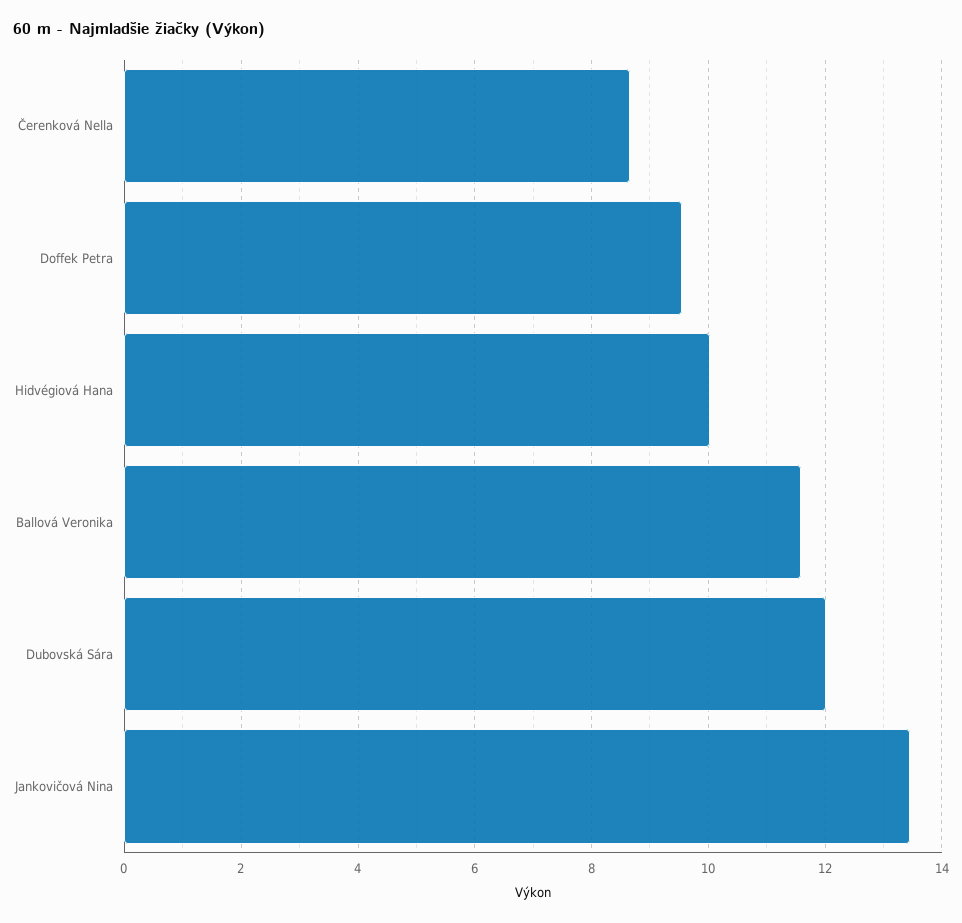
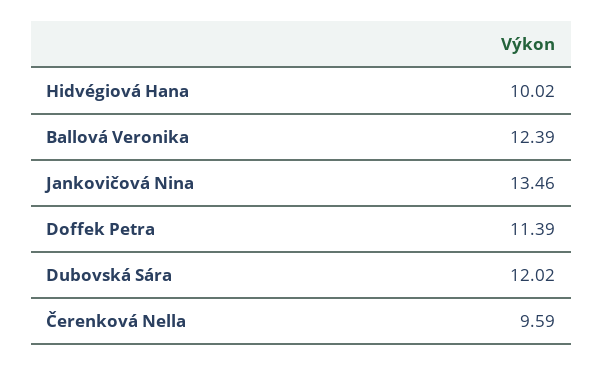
Čerenková Nella: 8.6 -> 9.59
Doffek Petra: 9.6 -> 11.39
Ballová Veronika: 11.6 -> 12.39

